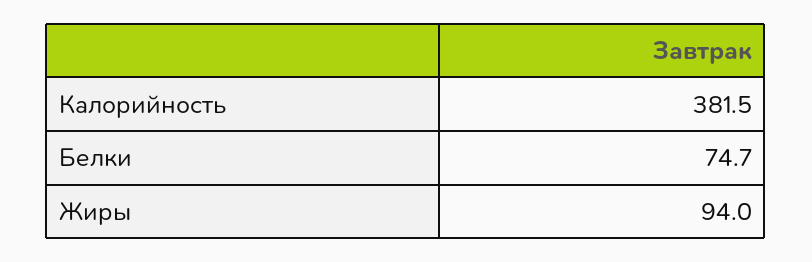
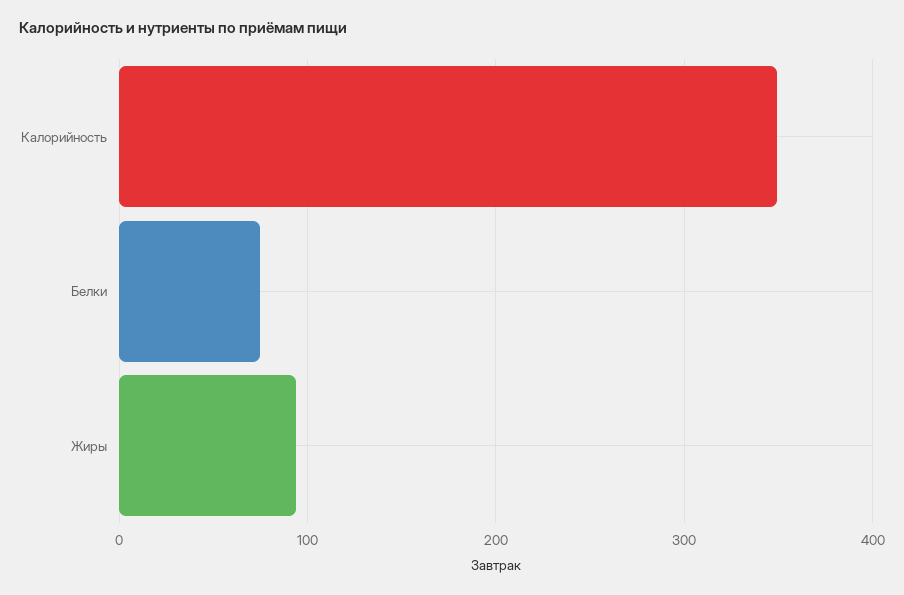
Калорийность: 381.5 -> 350

